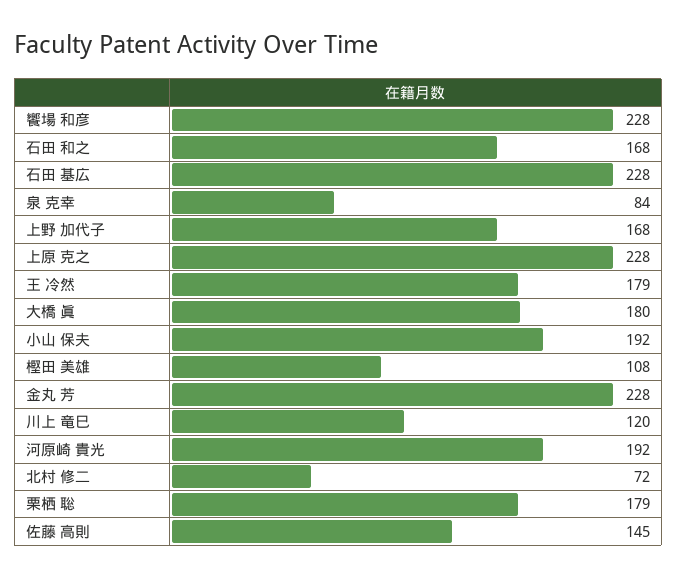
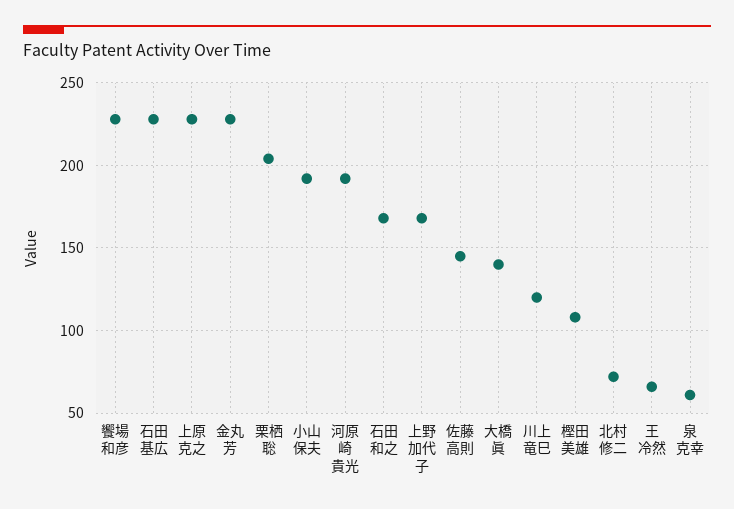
泉 克幸: 84 -> 60
王 冷然: 179 -> 65
大橋 眞: 180 -> 140
栗栖 聡: 179 -> 205

